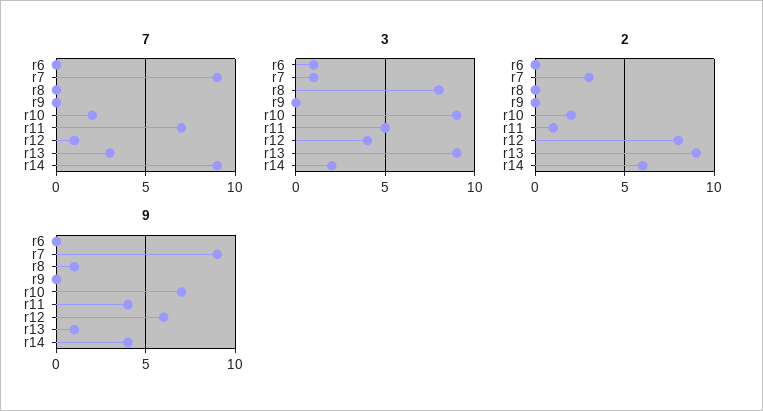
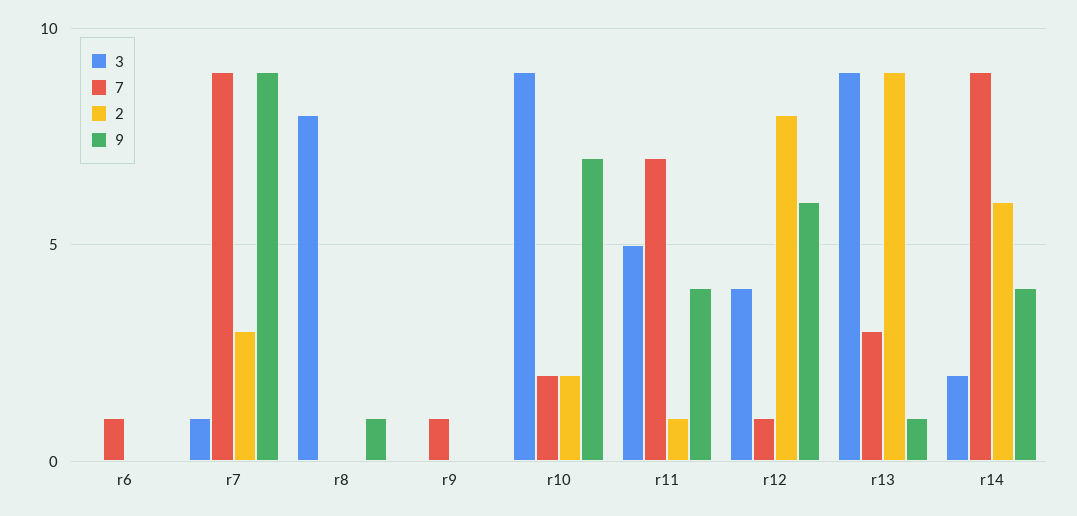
7, r6: 0 -> 1
7, r9: 0 -> 1
3, r6: 1 -> 0

